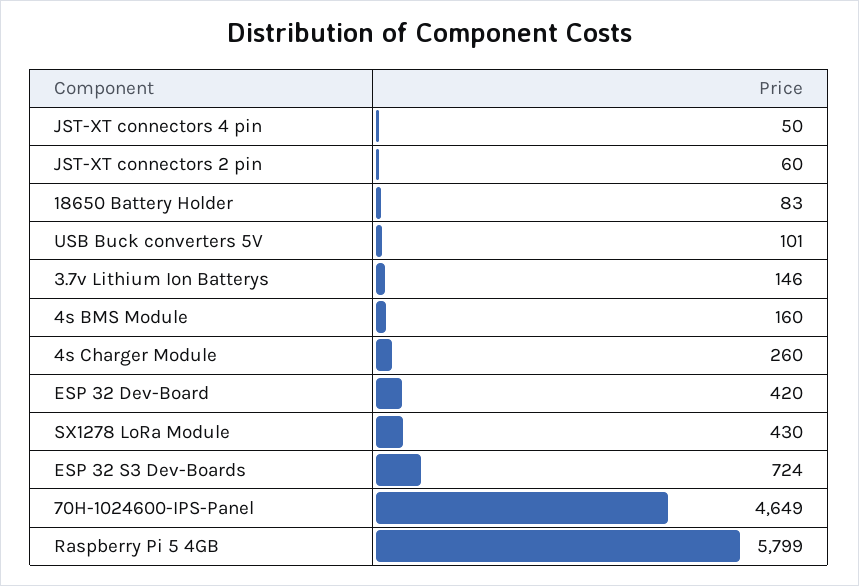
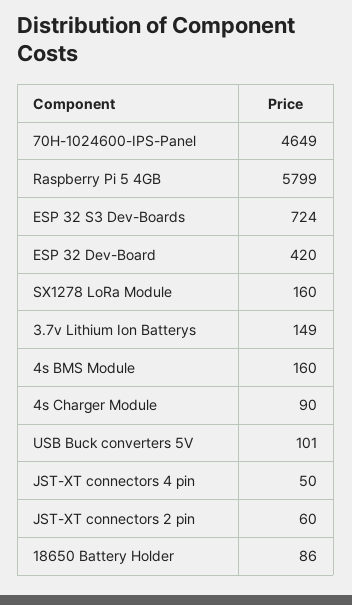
18650 Battery Holder: 83 -> 86
3.7v Lithium Ion Batterys: 146 -> 149
4s Charger Module: 260 -> 90
SX1278 LoRa Module: 430 -> 160

